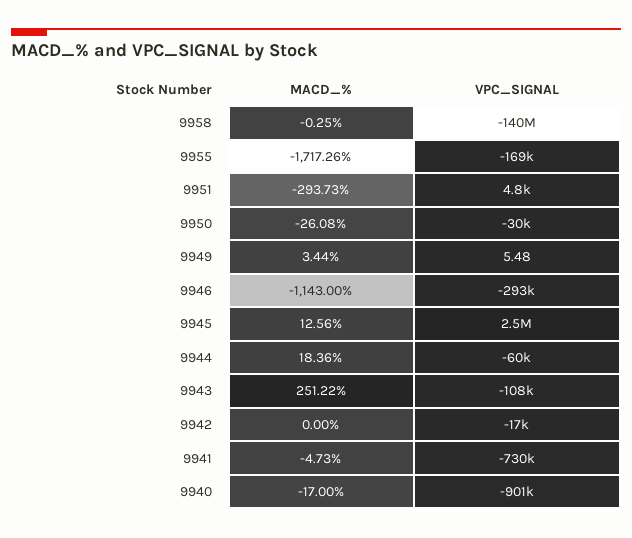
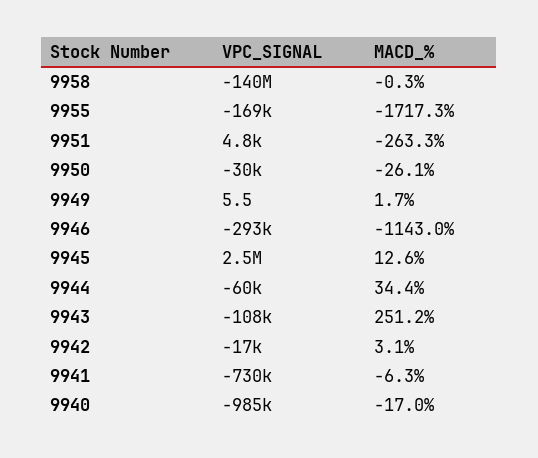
MACD_%, 9951: -293.73 -> -263.3
MACD_%, 9949: 3.44 -> 1.7
MACD_%, 9944: 18.36 -> 34.4
MACD_%, 9942: 0 -> 3.1
MACD_%, 9941: -4.73 -> -6.3
VPC_SIGNAL, 9940: -901000 -> -985000

